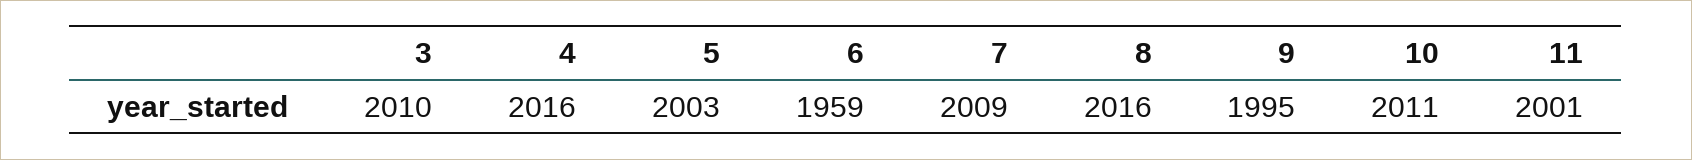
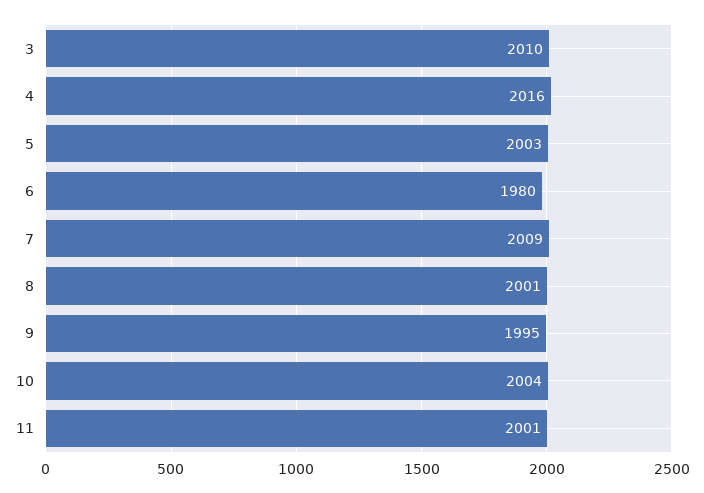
6: 1959 -> 1980
8: 2016 -> 2001
10: 2011 -> 2004

